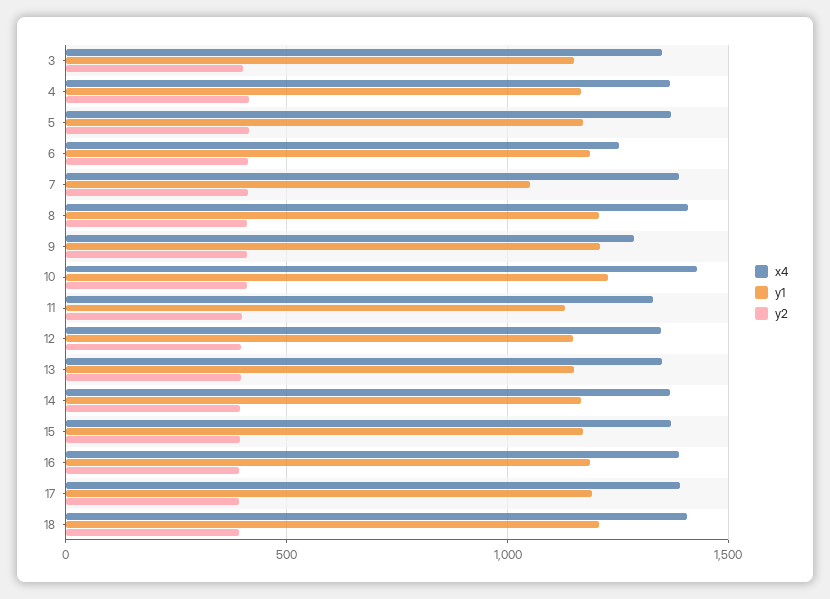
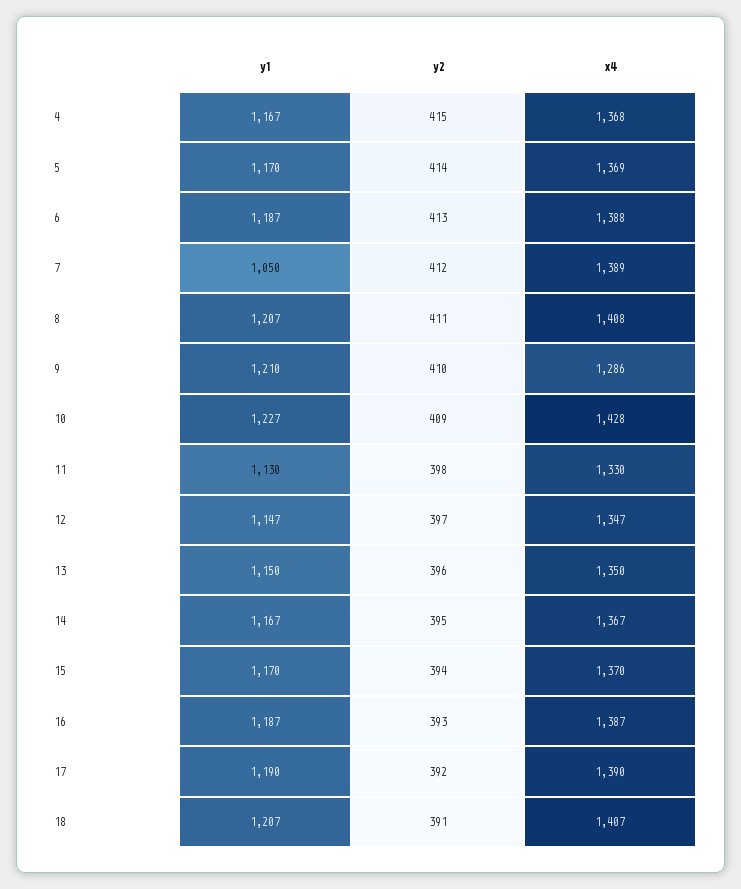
x4, 3: 1350 -> none
y1, 3: 1150 -> none
y2, 3: 400 -> none
x4, 6: 1250 -> 1388

